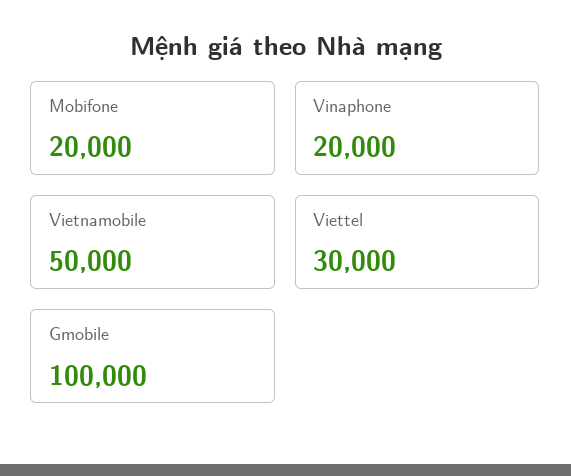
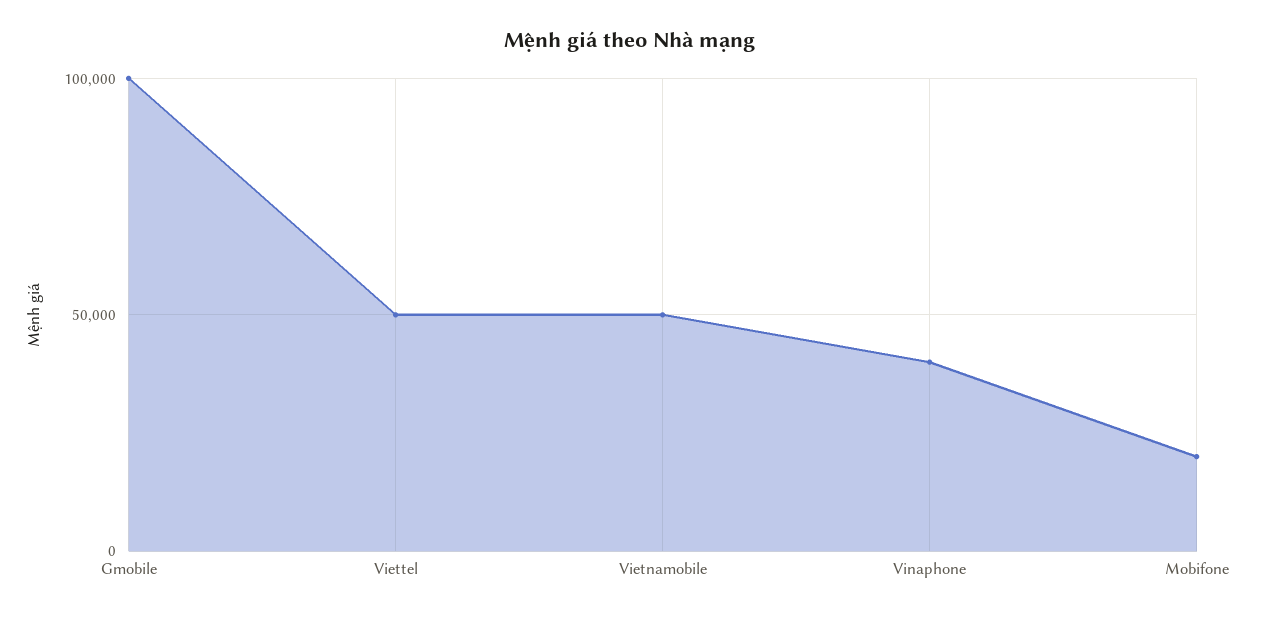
Vinaphone: 20000 -> 40000
Viettel: 30000 -> 50000

